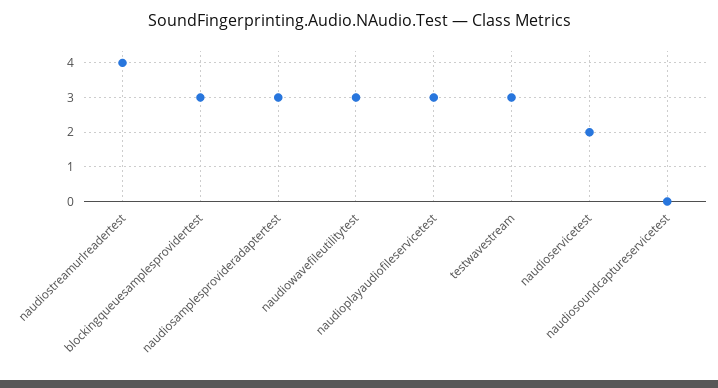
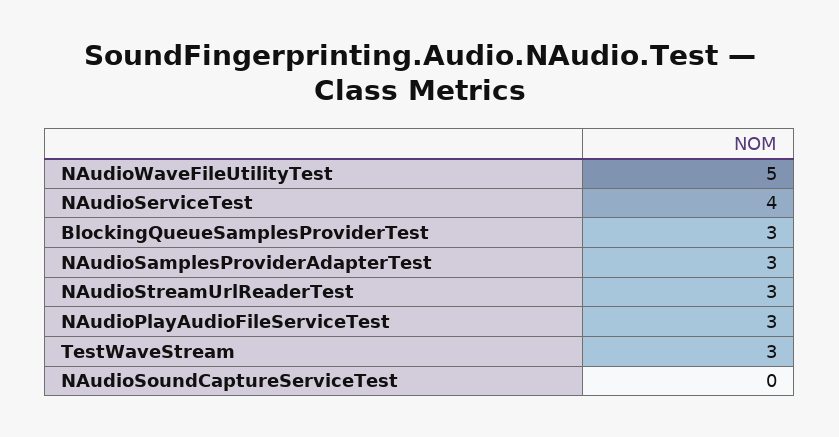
naudiostreamurlreadertest: 4 -> 3
naudiowavefileutilitytest: 3 -> 5
naudioservicetest: 2 -> 4

